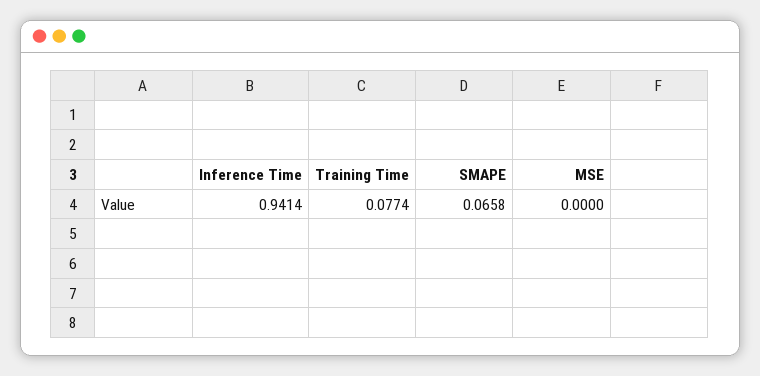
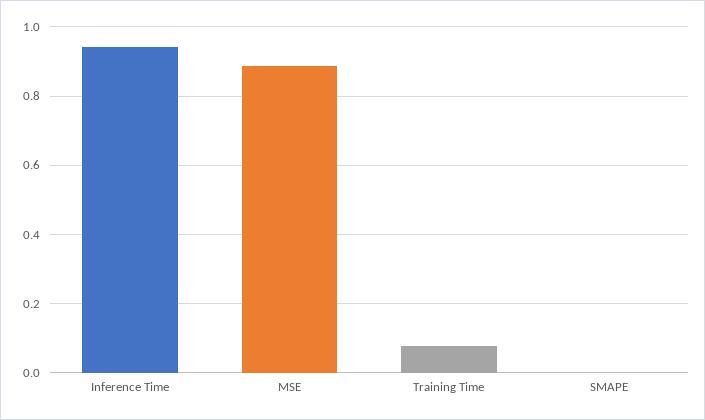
SMAPE: 0.0658 -> 0
MSE: 0 -> 0.88

